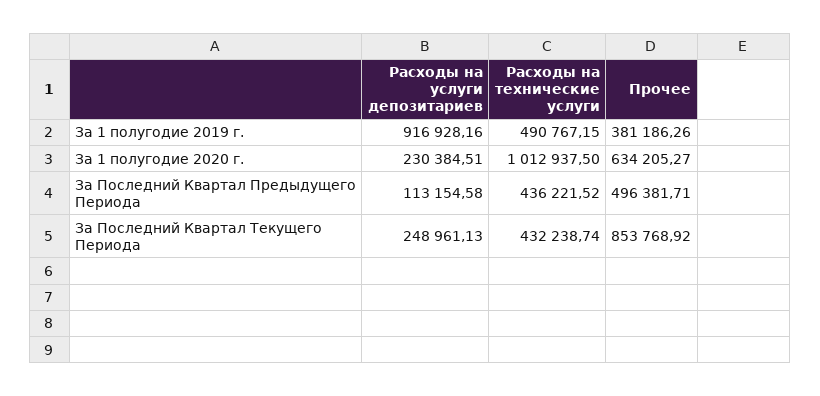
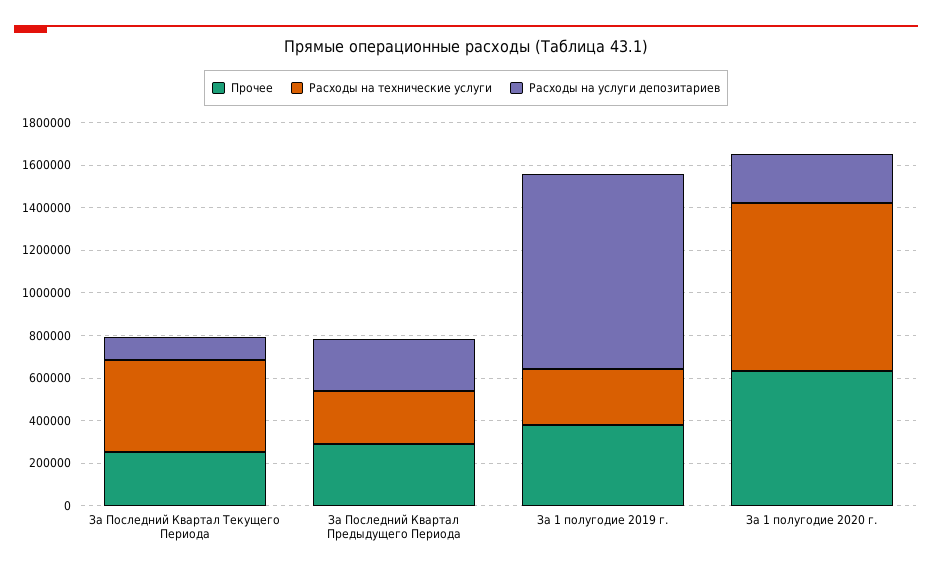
Расходы на технические услуги, За 1 полугодие 2019 г.: 490767.15 -> 250000
Расходы на технические услуги, За 1 полугодие 2020 г.: 1012937.5 -> 800000
Расходы на услуги депозитариев, За Последний Квартал Предыдущего Периода: 113154.58 -> 250000
Расходы на технические услуги, За Последний Квартал Предыдущего Периода: 436221.52 -> 250000
Прочее, За Последний Квартал Предыдущего Периода: 496381.71 -> 300000
Расходы на услуги депозитариев, За Последний Квартал Текущего Периода: 248961.13 -> 100000
Прочее, За Последний Квартал Текущего Периода: 853768.92 -> 250000

